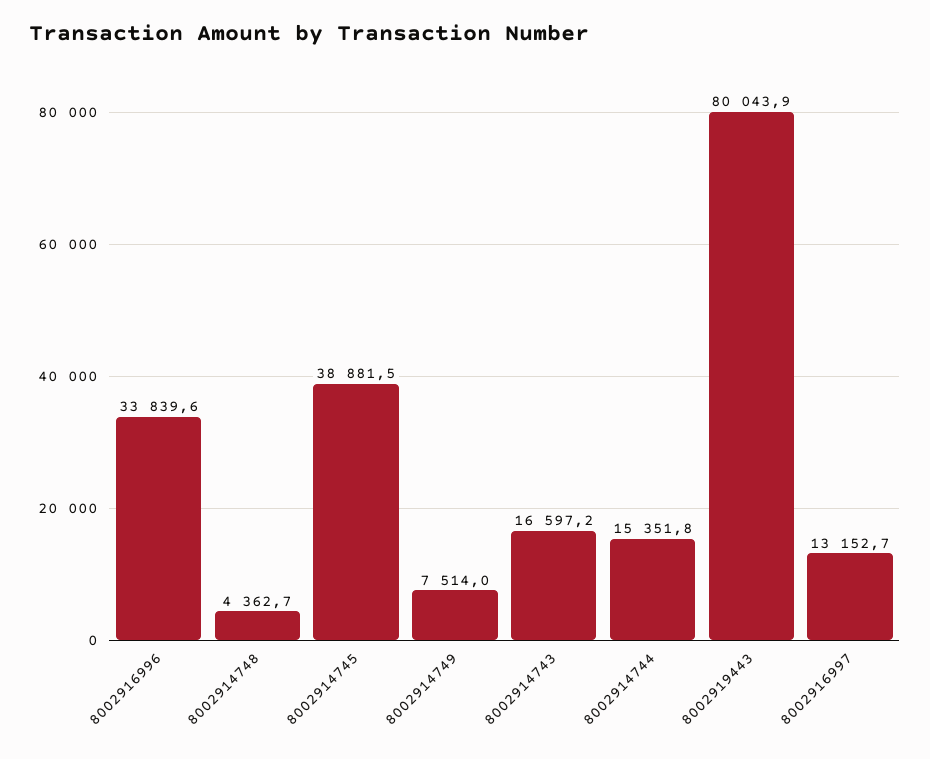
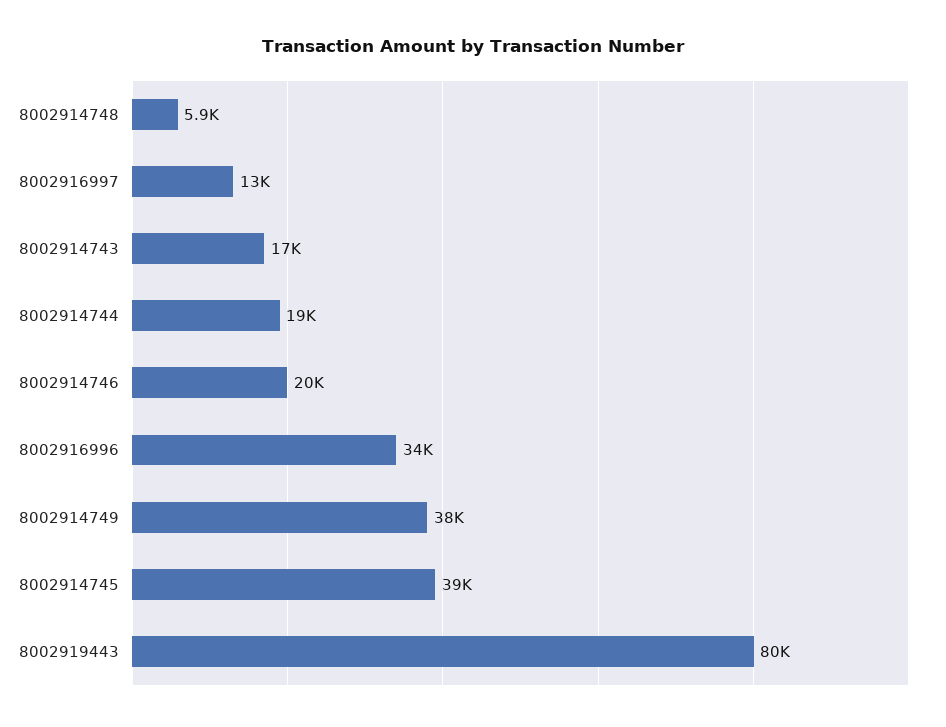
8002914748: 4362.7 -> 5900
8002914749: 7514 -> 38000
8002914744: 15351.8 -> 19000
8002914746: none -> 20000

